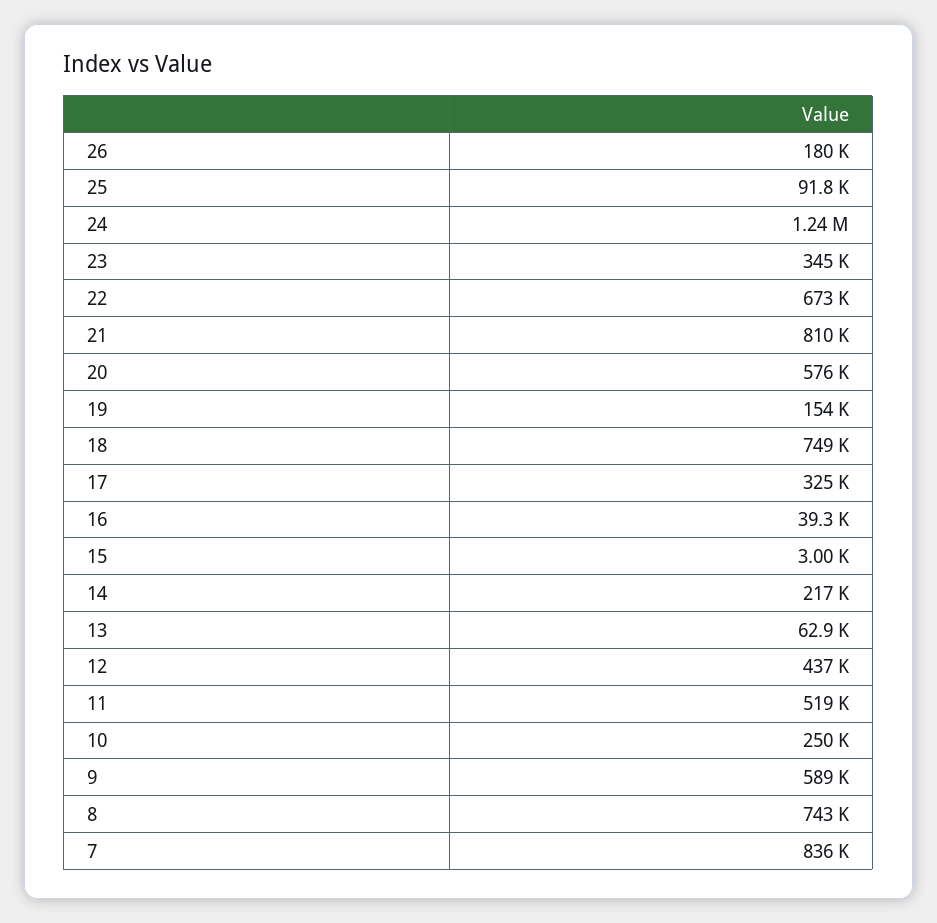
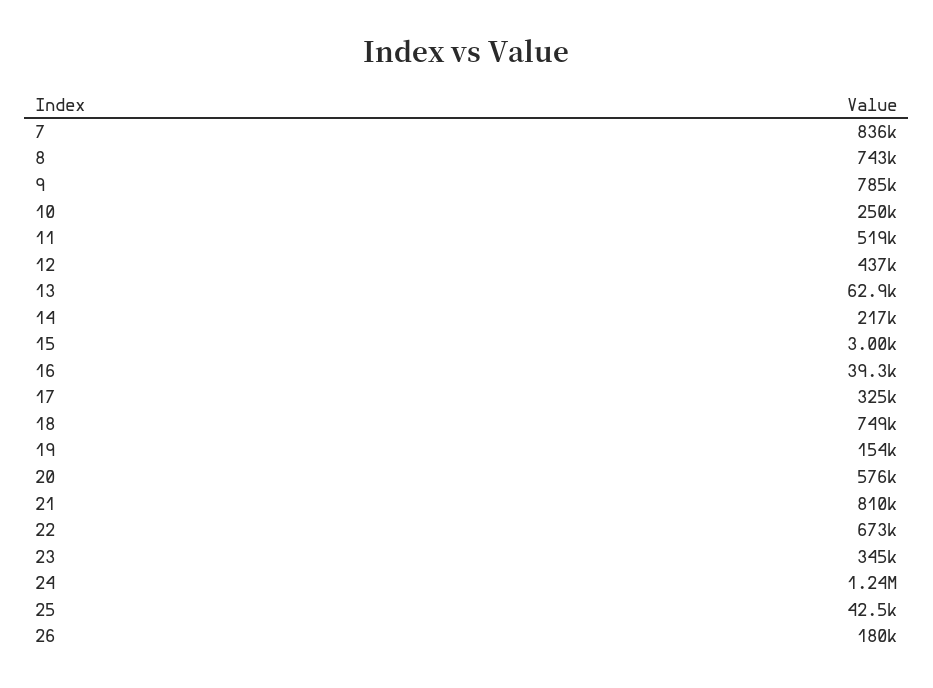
25: 91800 -> 42500
9: 589000 -> 785000

